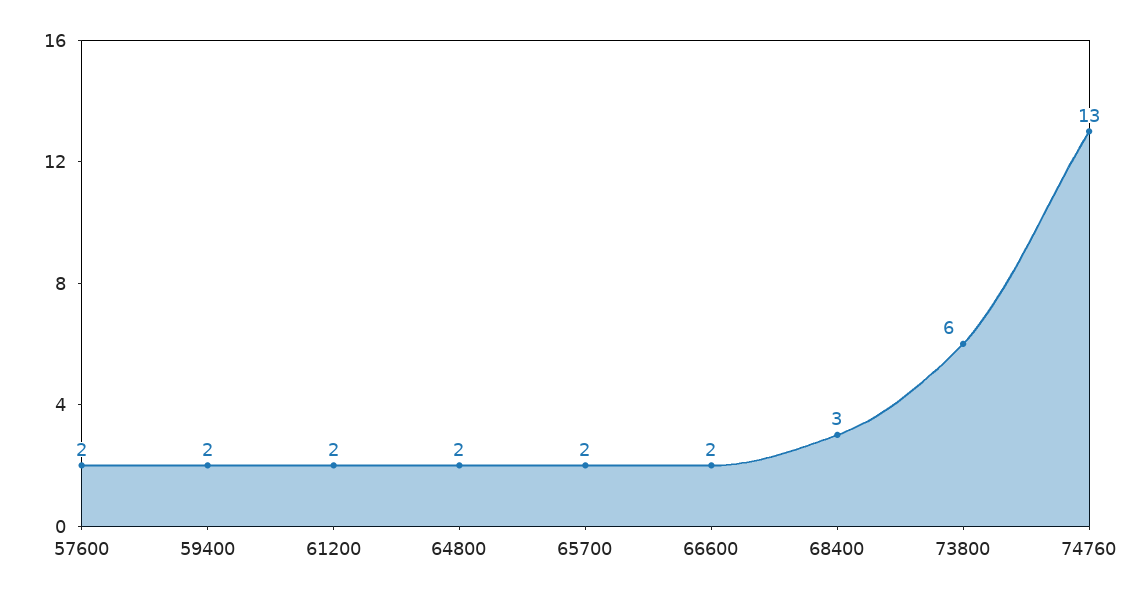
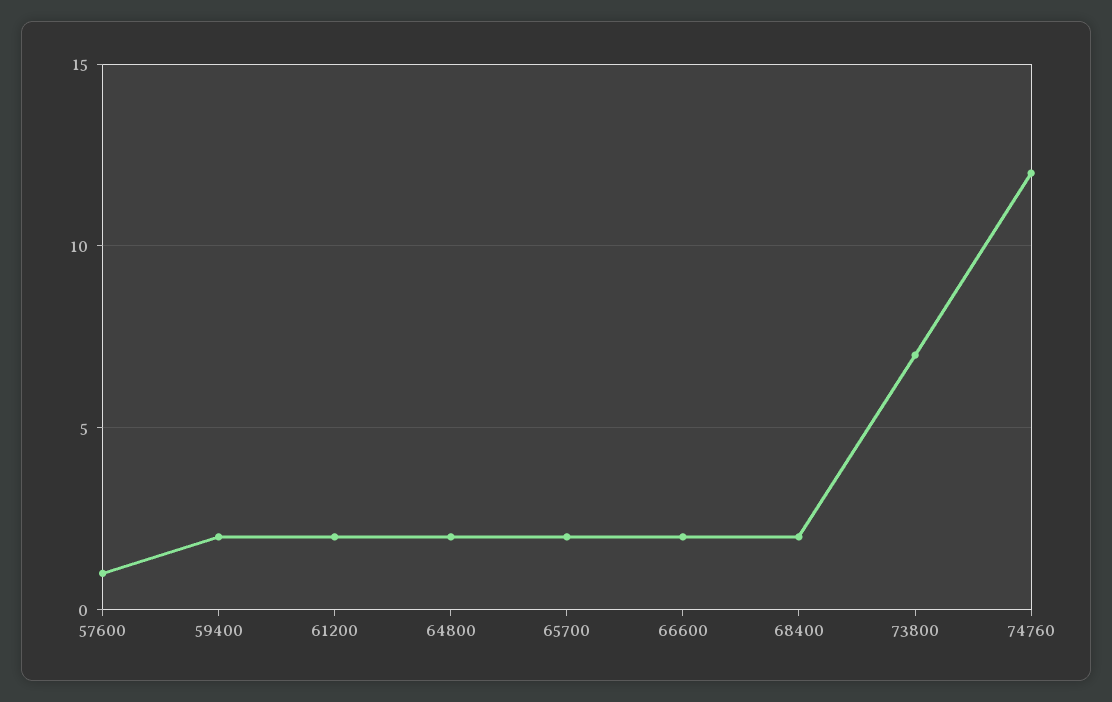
57600: 2 -> 1
68400: 3 -> 2
73800: 6 -> 7
74760: 13 -> 12

